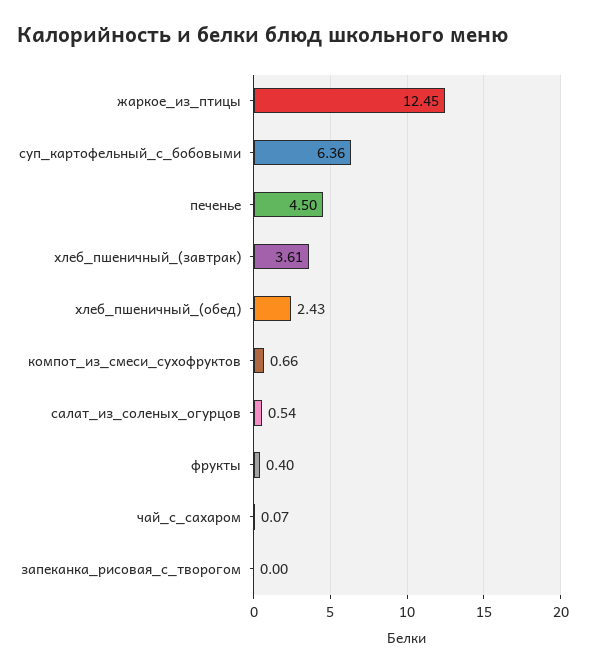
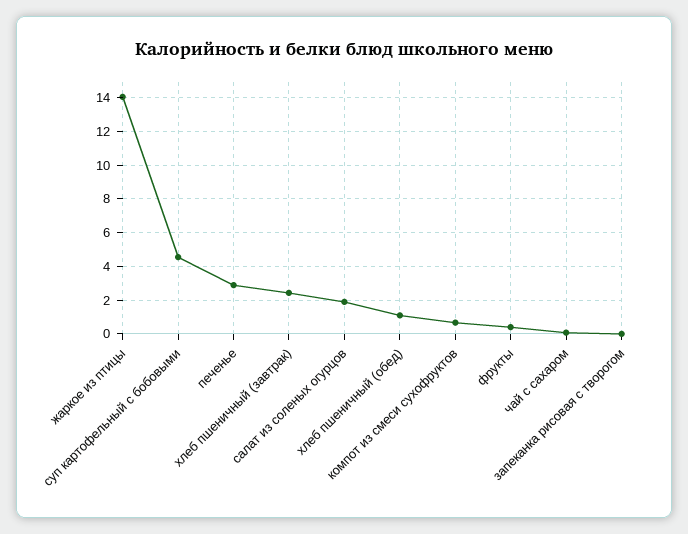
жаркое_из_птицы: 12.45 -> 14
суп_картофельный_с_бобовыми: 6.36 -> 4.5
печенье: 4.5 -> 3
хлеб_пшеничный_(завтрак): 3.61 -> 2.5
хлеб_пшеничный_(обед): 2.43 -> 1
салат_из_соленых_огурцов: 0.54 -> 2

